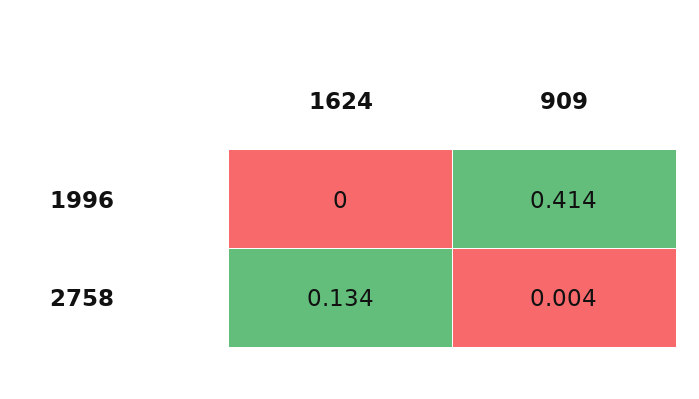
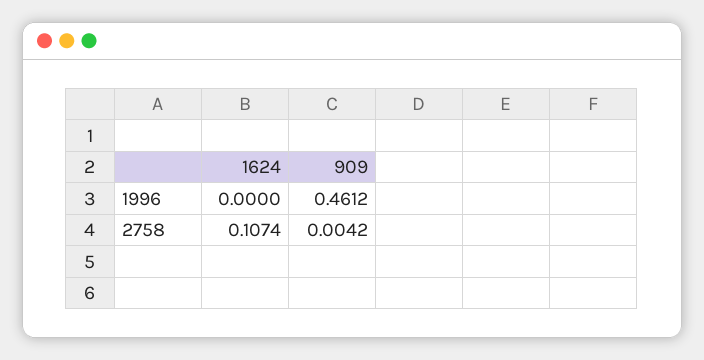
909, 1996: 0.414 -> 0.4612
1624, 2758: 0.134 -> 0.1074

